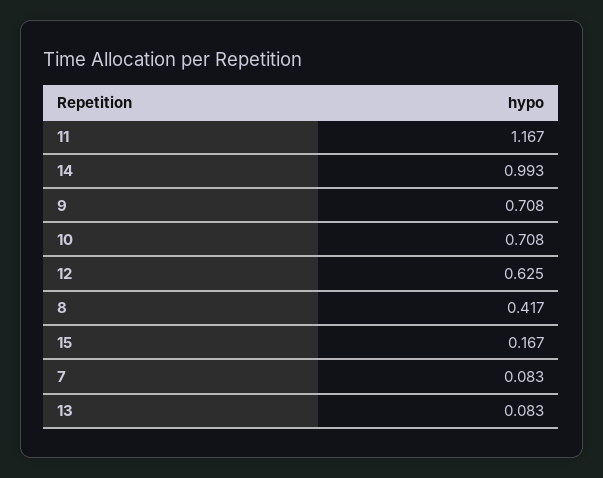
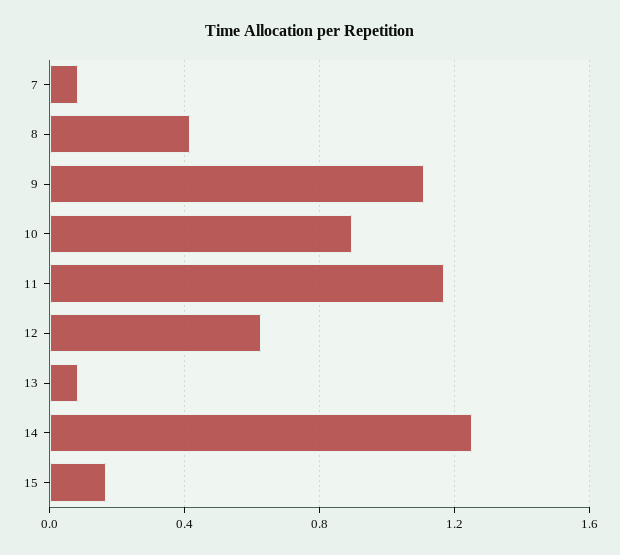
14: 0.993 -> 1.25
9: 0.708 -> 1.1
10: 0.708 -> 0.9

